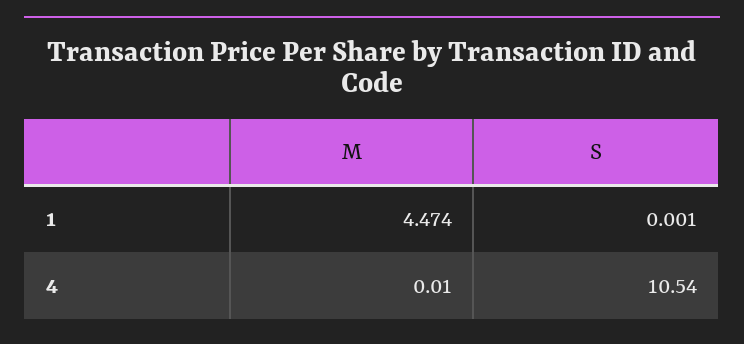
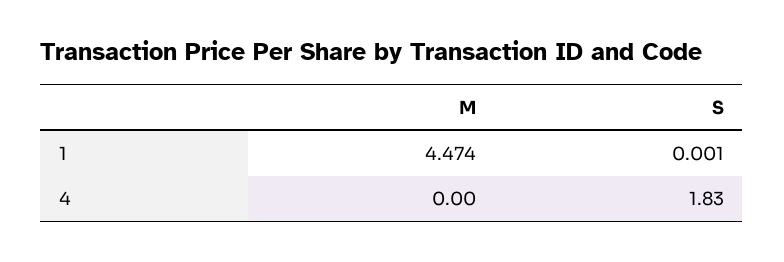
M, 4: 0.01 -> 0
S, 4: 10.54 -> 1.83

